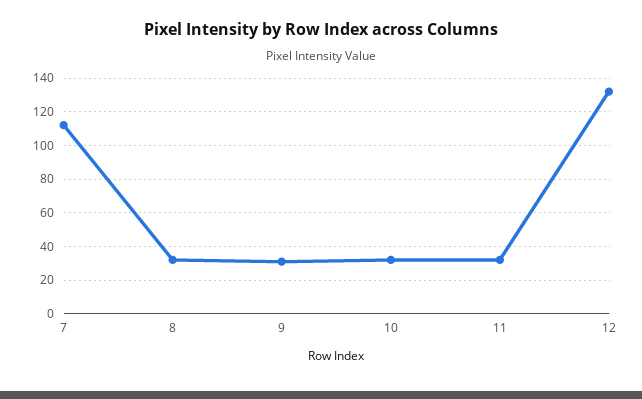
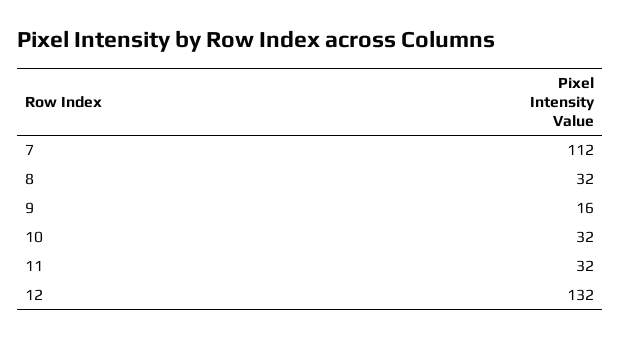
9: 30 -> 16

